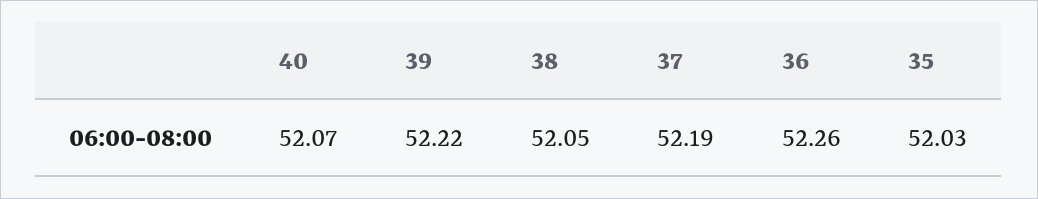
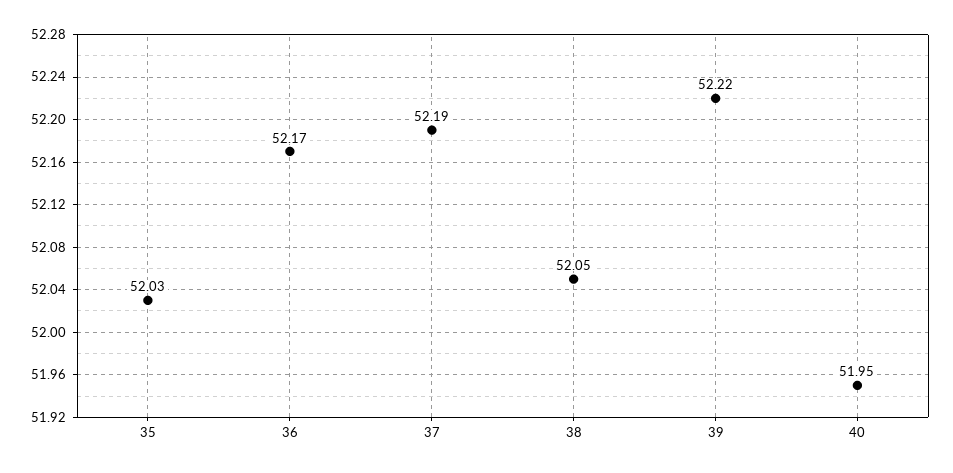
40: 52.07 -> 51.95
36: 52.26 -> 52.17

